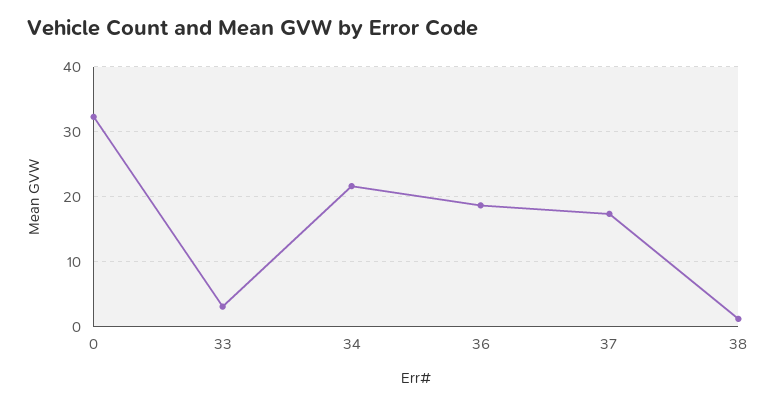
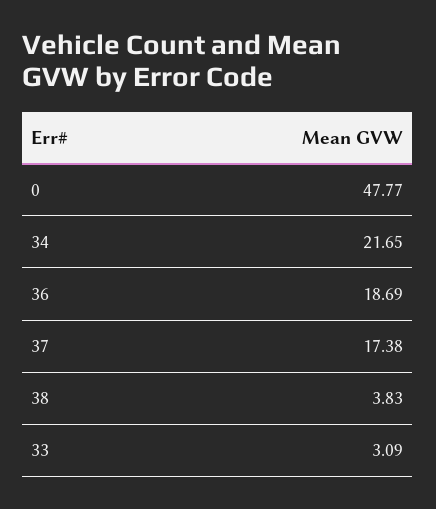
0: 32 -> 47.77
38: 1 -> 3.83

